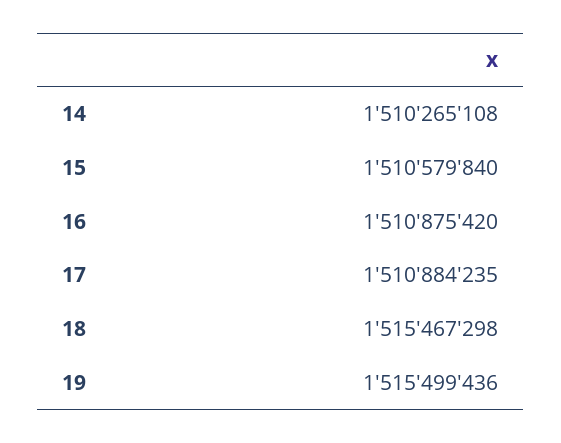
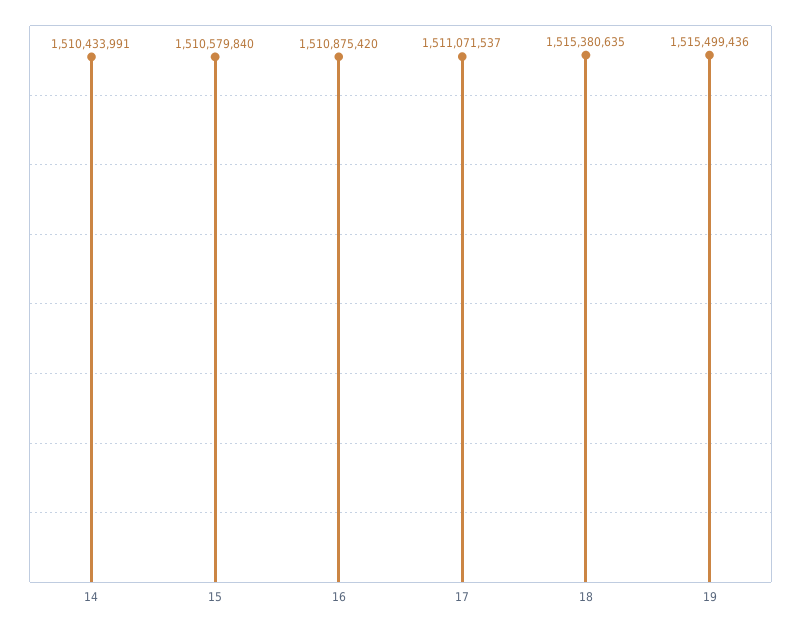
14: 1510265108 -> 1510433991
17: 1510884235 -> 1511071537
18: 1515467298 -> 1515380635

